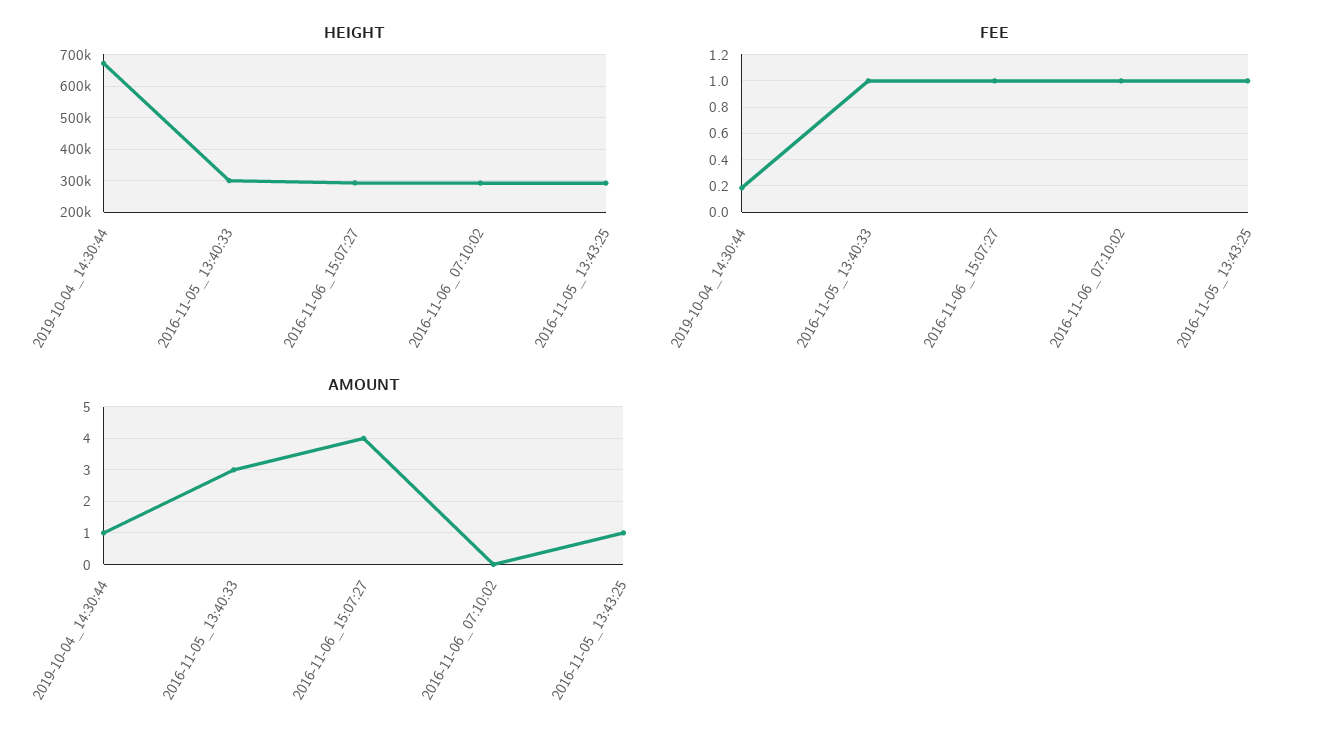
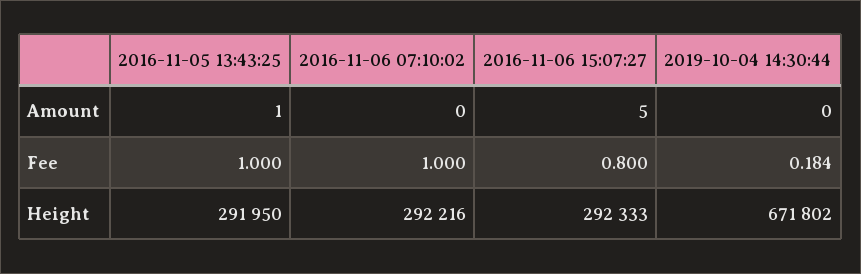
HEIGHT, 2016-11-05_13:40:33: 300000 -> none
FEE, 2016-11-05_13:40:33: 1 -> none
FEE, 2016-11-06_15:07:27: 1 -> 0.8
AMOUNT, 2019-10-04_14:30:44: 1 -> 0
AMOUNT, 2016-11-05_13:40:33: 3 -> none
AMOUNT, 2016-11-06_15:07:27: 4 -> 5

